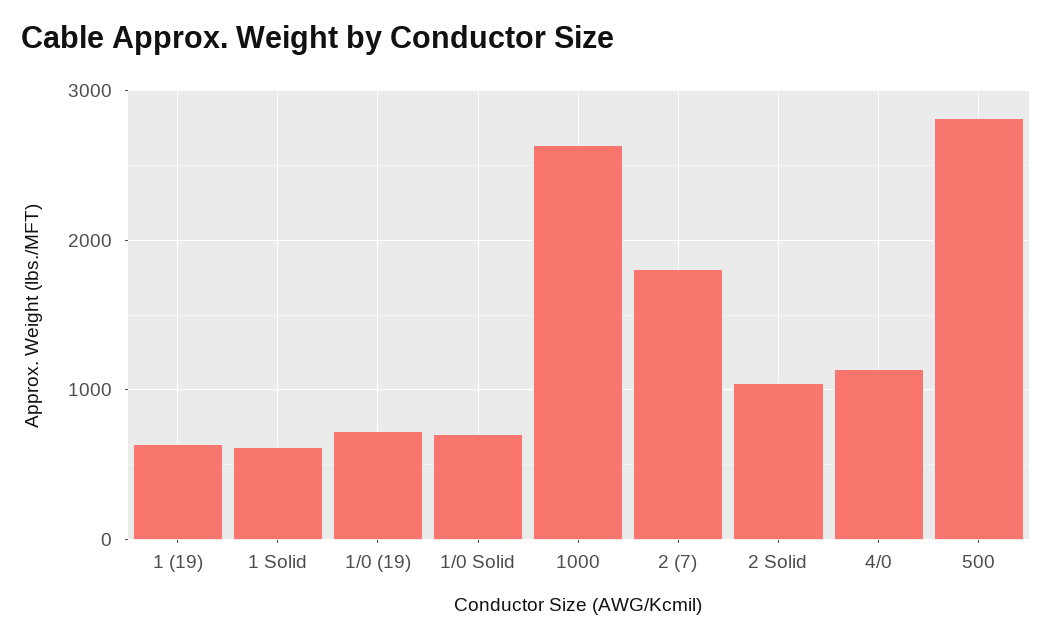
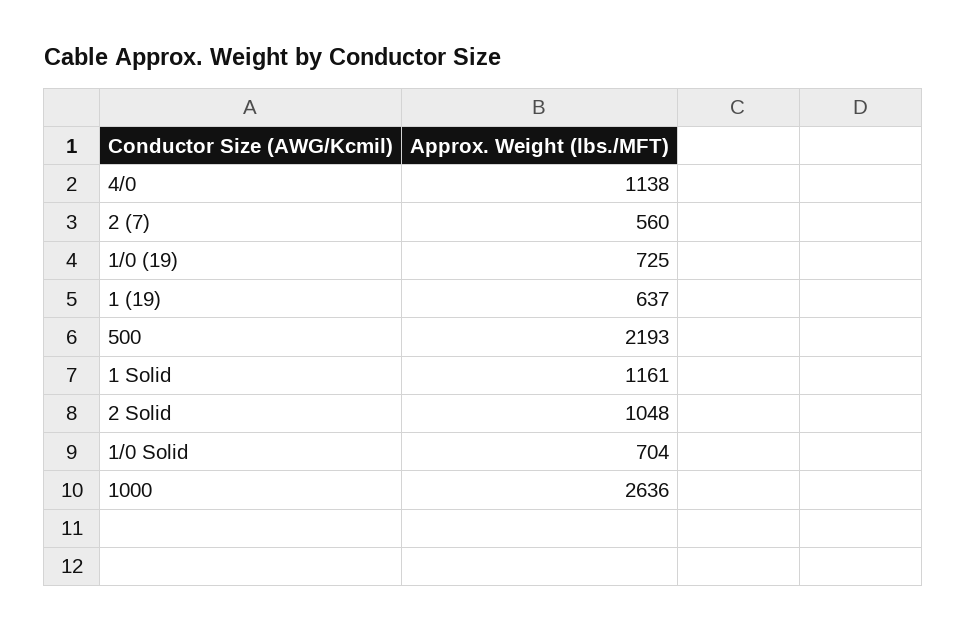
1 Solid: 600 -> 1161
2 (7): 1800 -> 560
500: 2800 -> 2193

